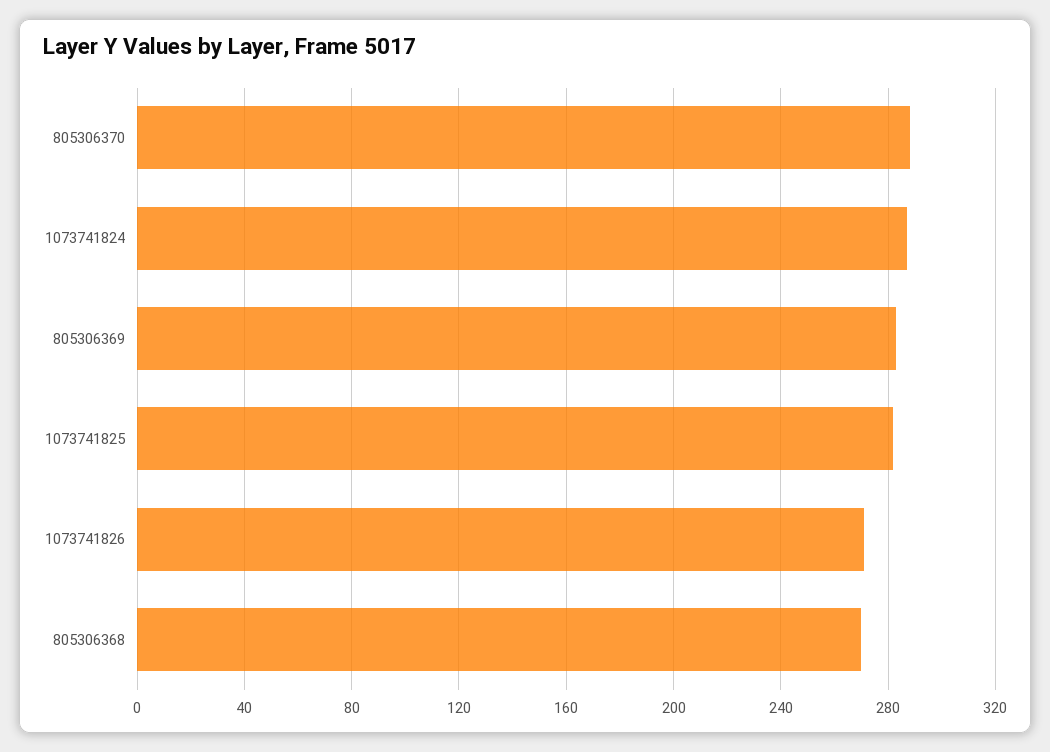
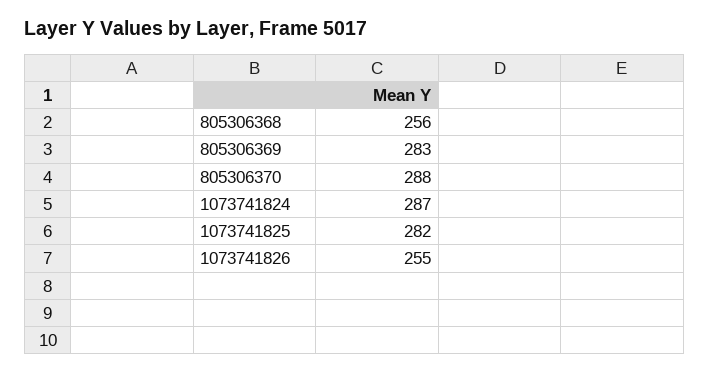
1073741826: 270 -> 255
805306368: 270 -> 256

